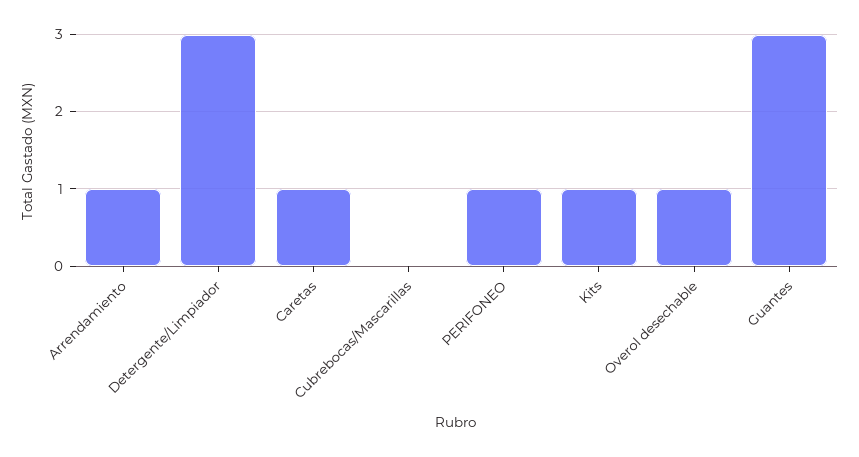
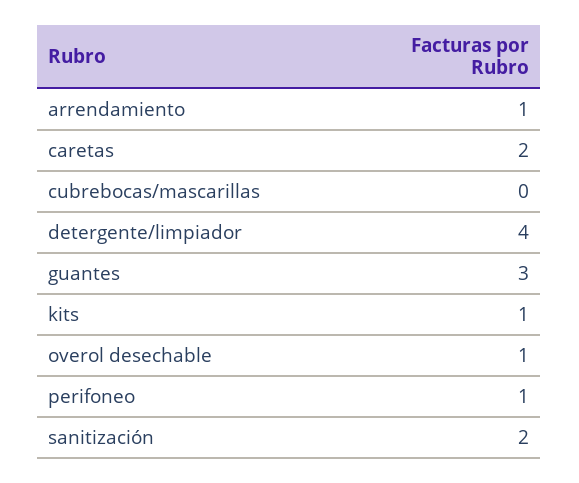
Detergente/Limpiador: 3 -> 4
Caretas: 1 -> 2
sanitización: none -> 2

